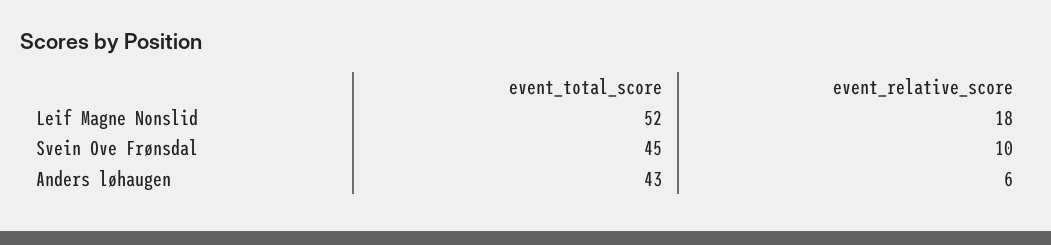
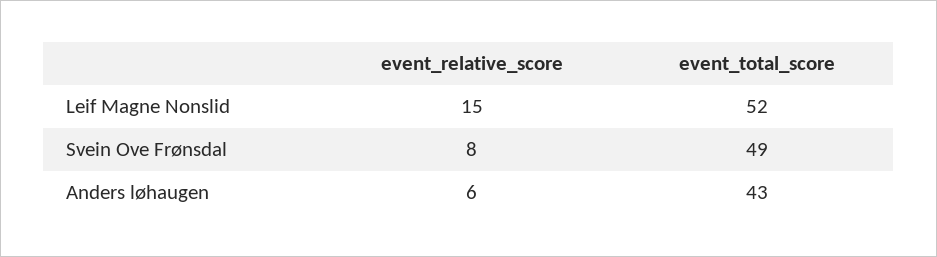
event_relative_score, Leif Magne Nonslid: 18 -> 15
event_total_score, Svein Ove Frønsdal: 45 -> 49
event_relative_score, Svein Ove Frønsdal: 10 -> 8

